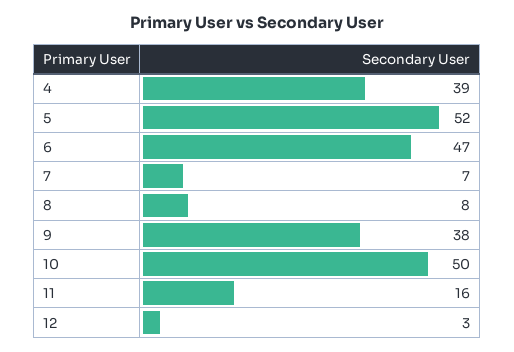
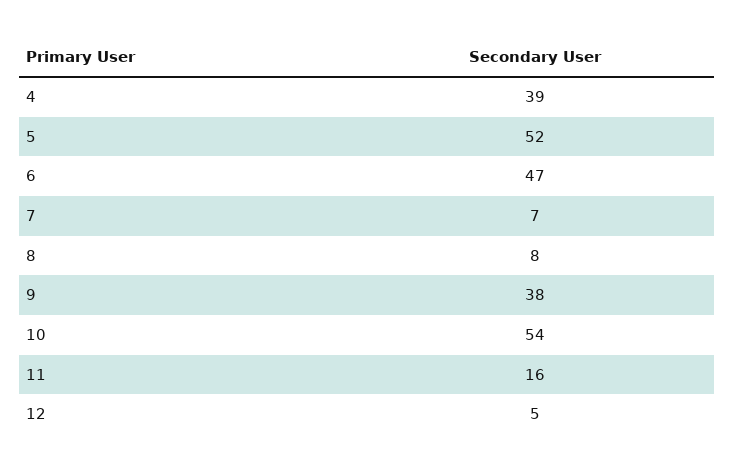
10: 50 -> 54
12: 3 -> 5

